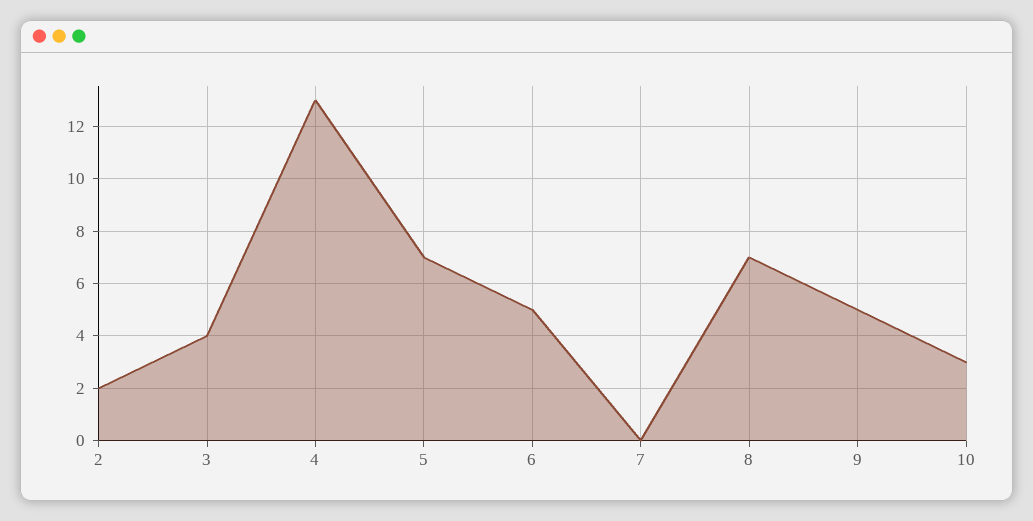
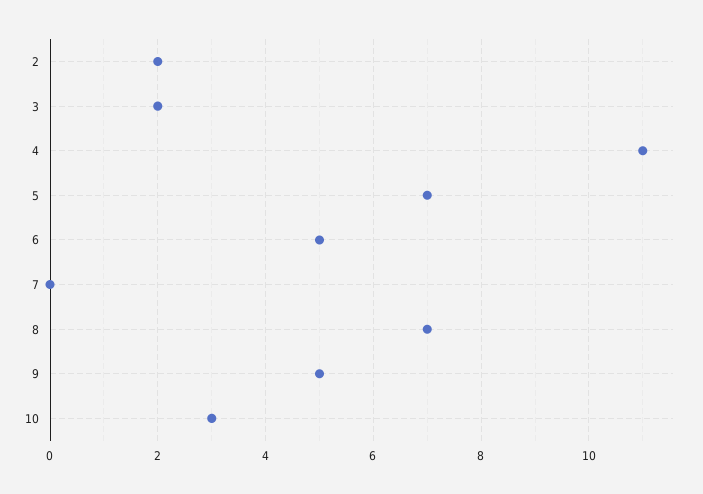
3: 4 -> 2
4: 13 -> 11

